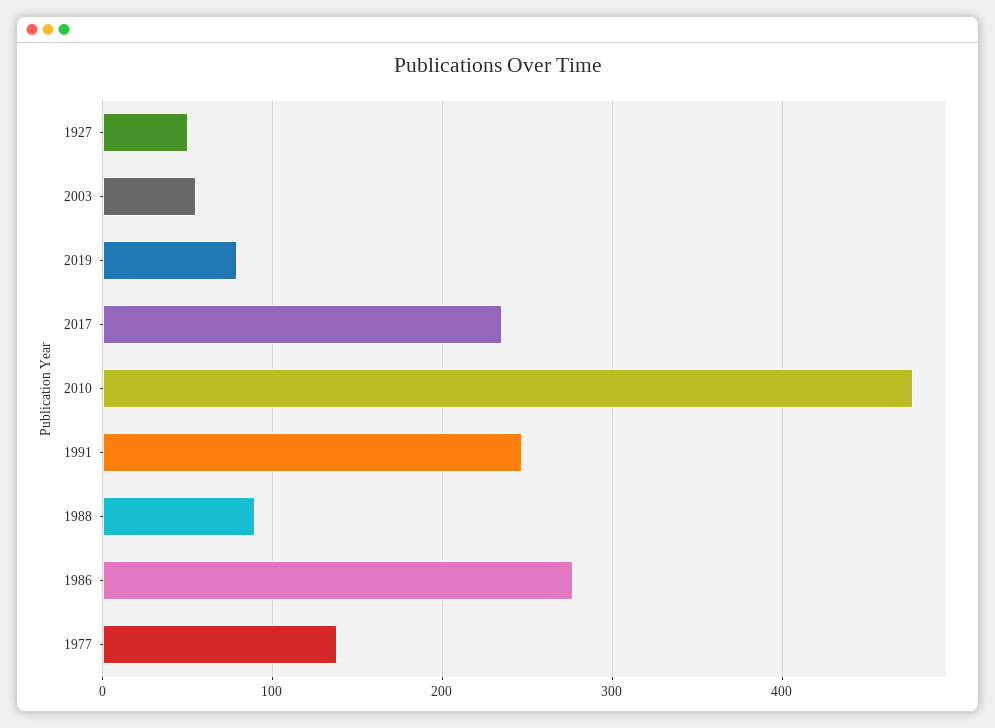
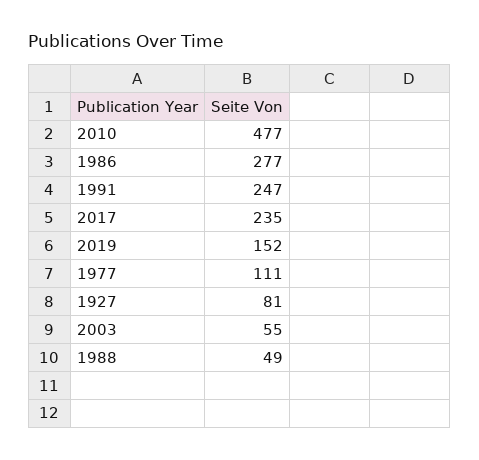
1927: 50 -> 81
2019: 80 -> 152
1988: 90 -> 49
1977: 140 -> 111

